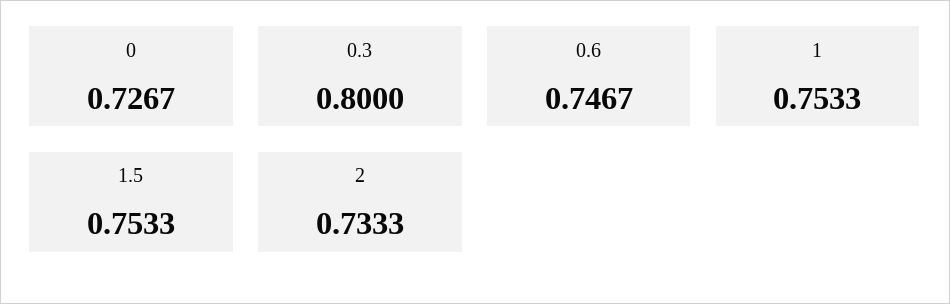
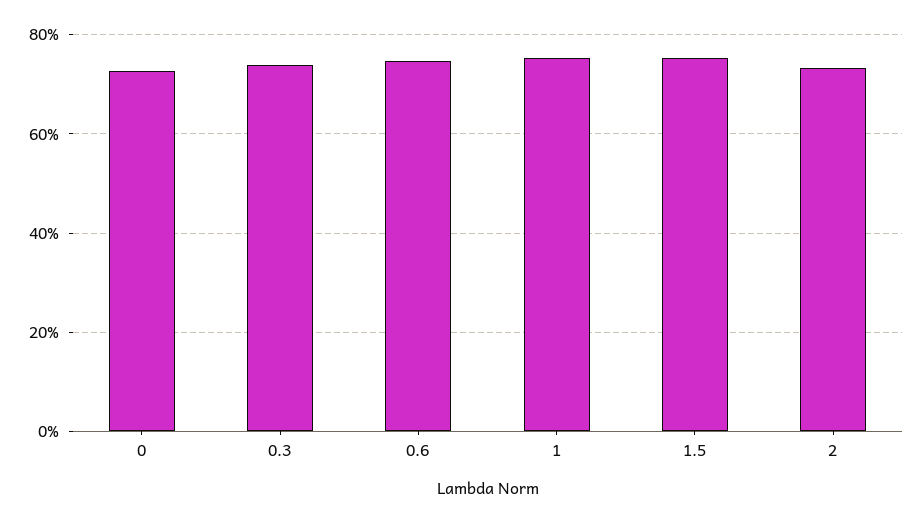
0.3: 0.8 -> 0.74

